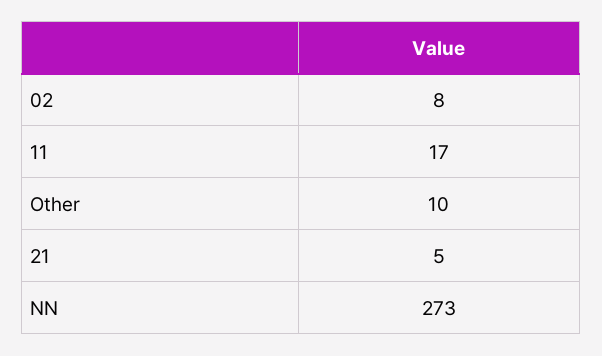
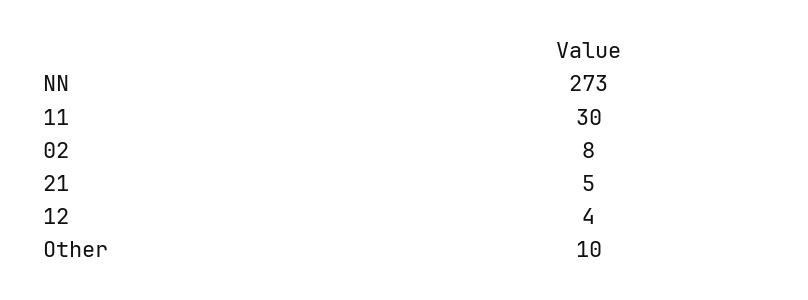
11: 17 -> 30
12: none -> 4

